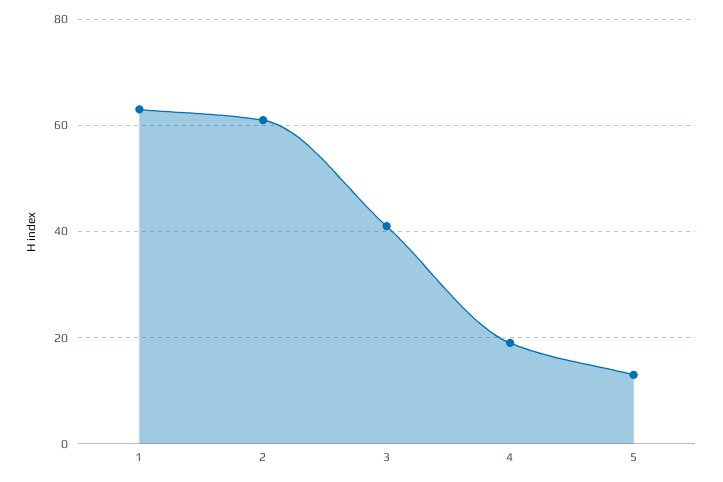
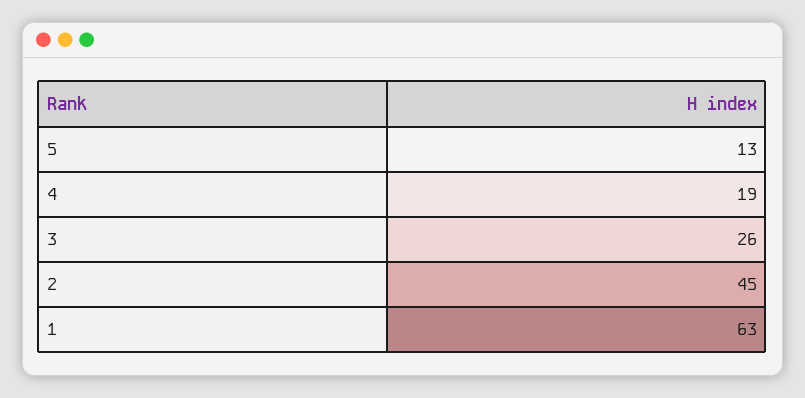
2: 60 -> 45
3: 40 -> 26

